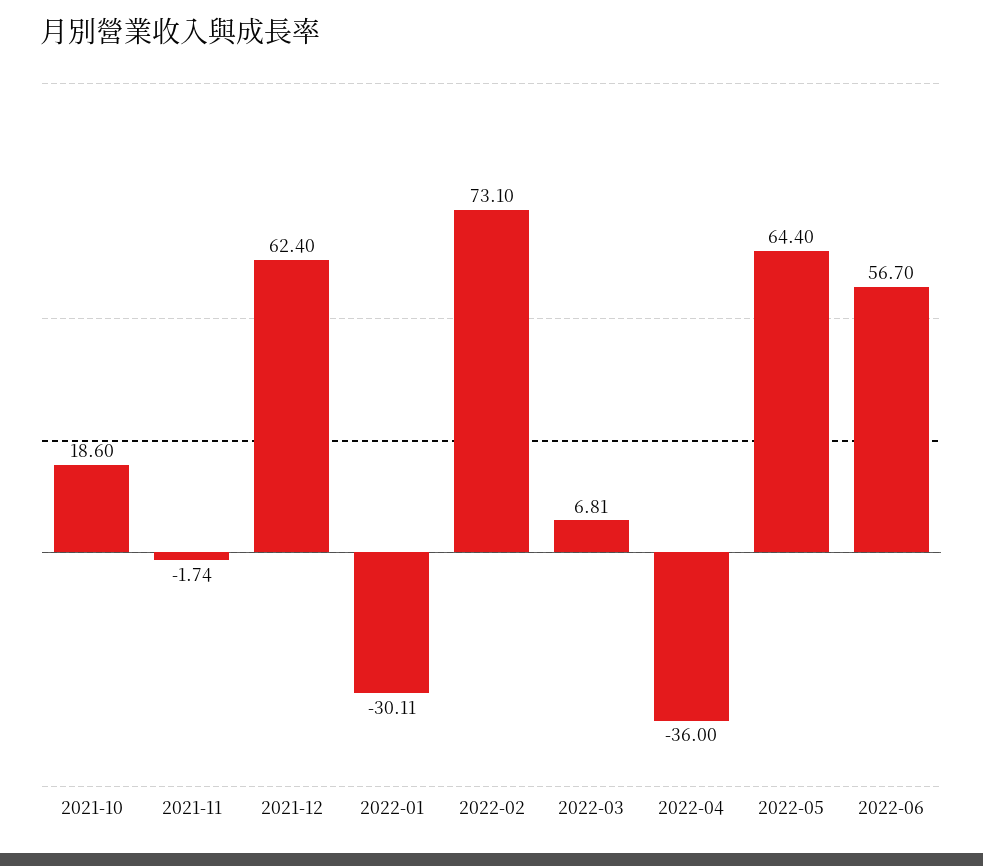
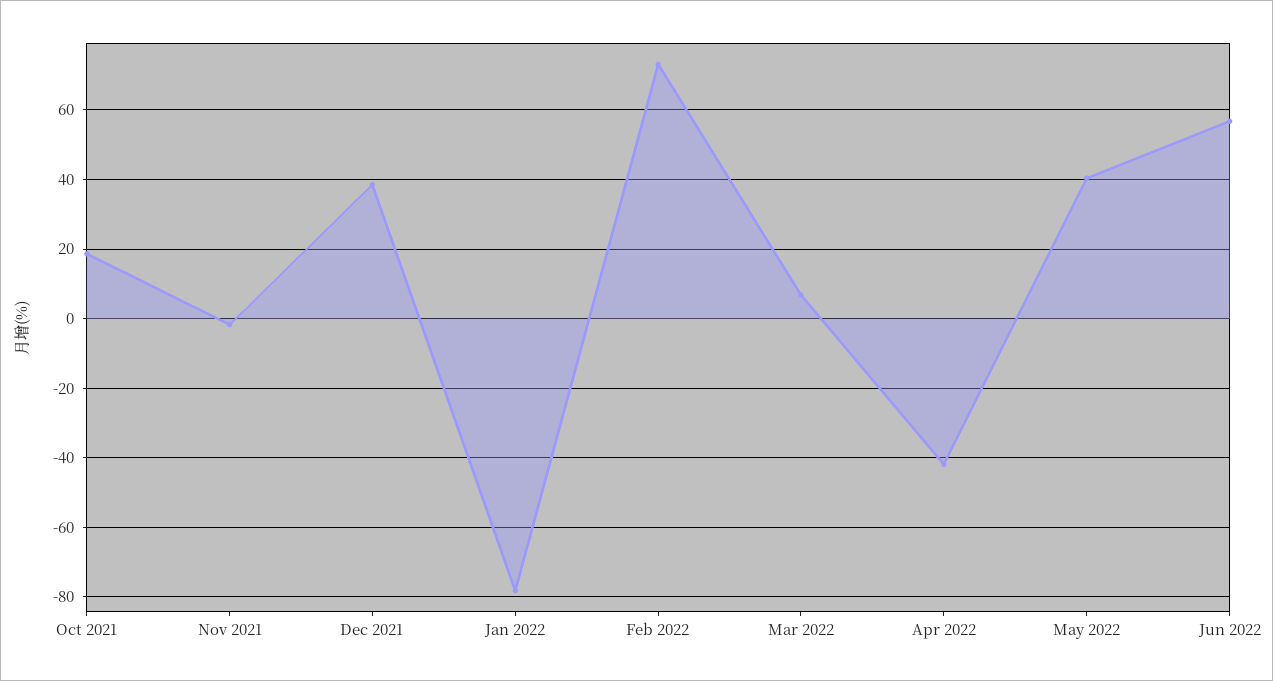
2021-12: 62.4 -> 38
2022-01: -30.11 -> -78
2022-04: -36 -> -42
2022-05: 64.4 -> 40

